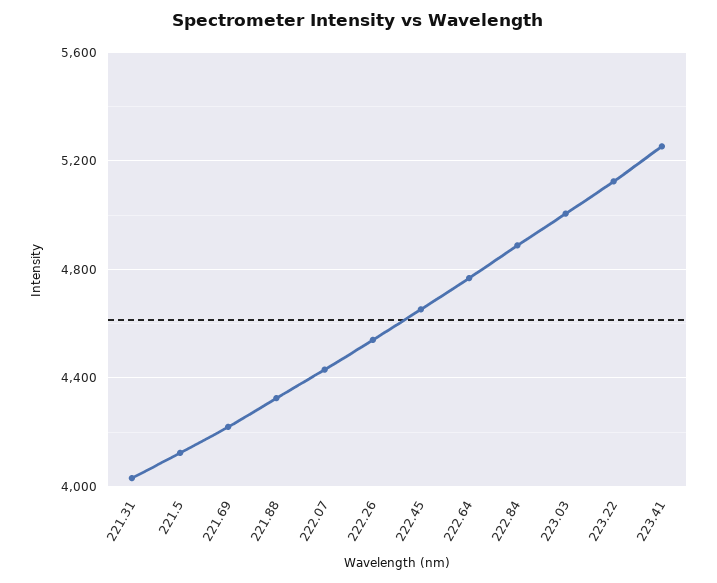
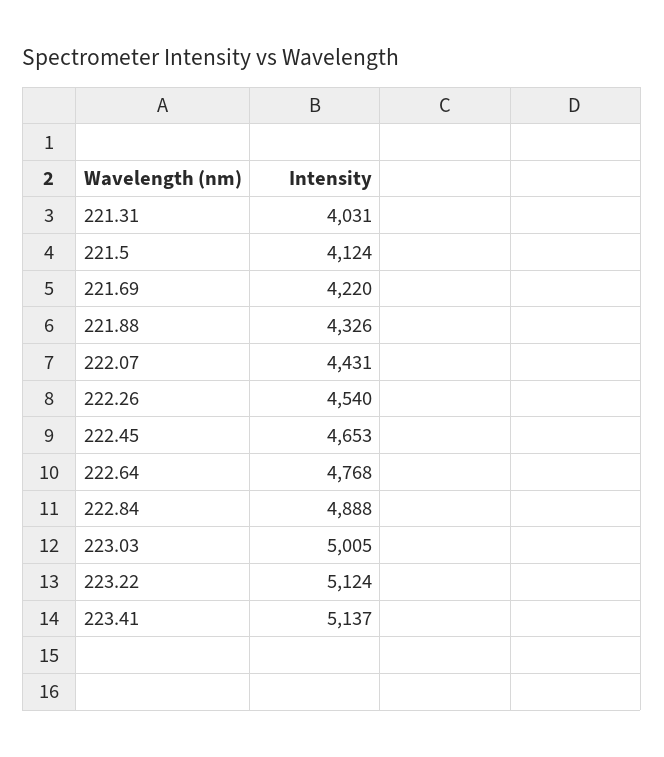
223.41: 5250 -> 5137

